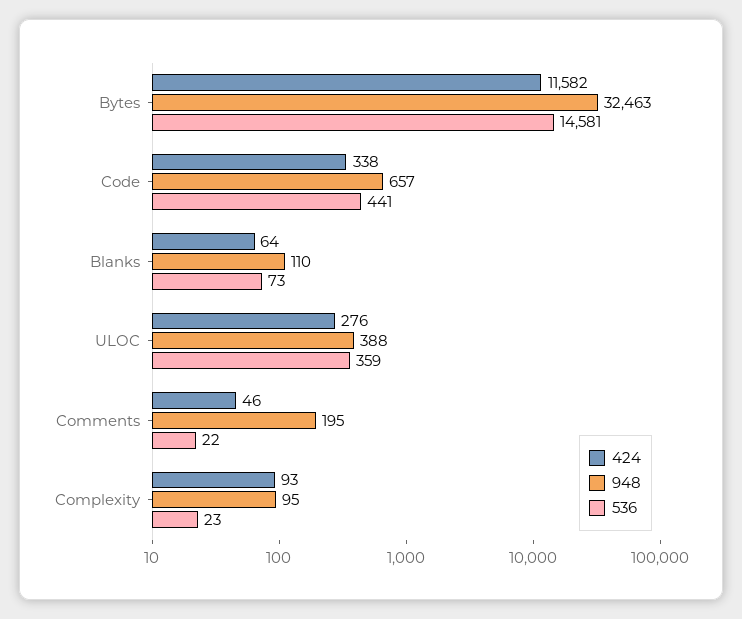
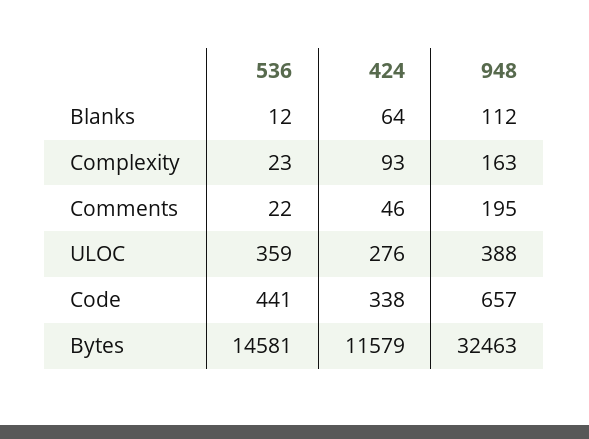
424, Bytes: 11582 -> 11579
948, Blanks: 110 -> 112
536, Blanks: 73 -> 12
948, Complexity: 95 -> 163

